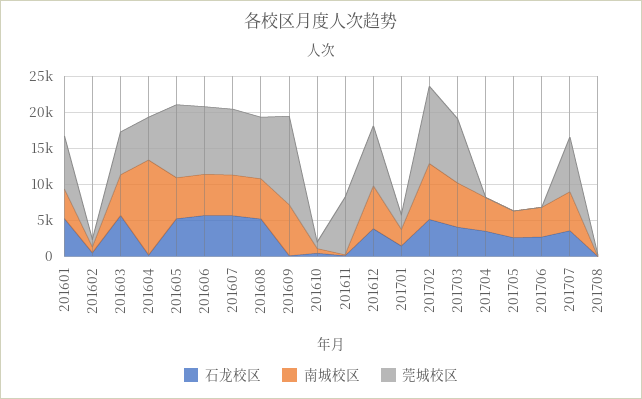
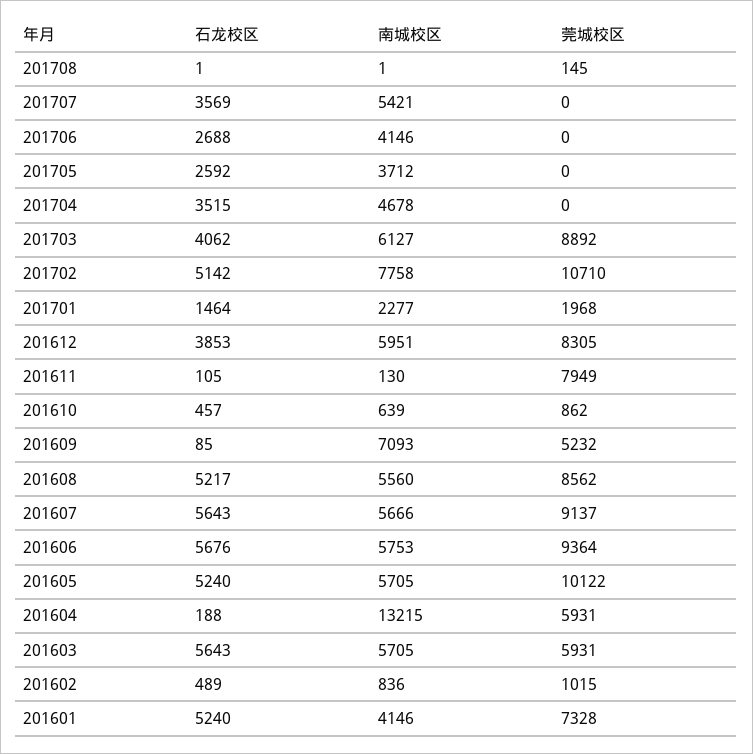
莞城校区, 201609: 12500 -> 5232
莞城校区, 201707: 7500 -> 0

